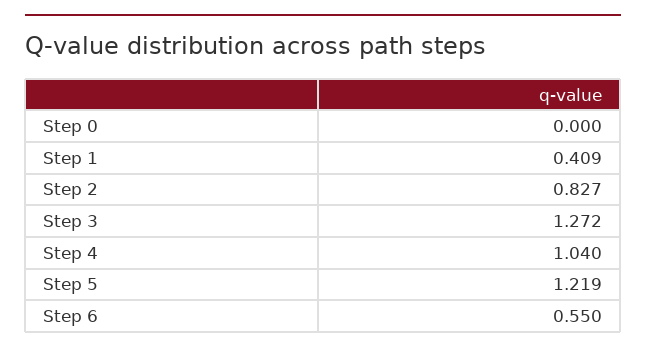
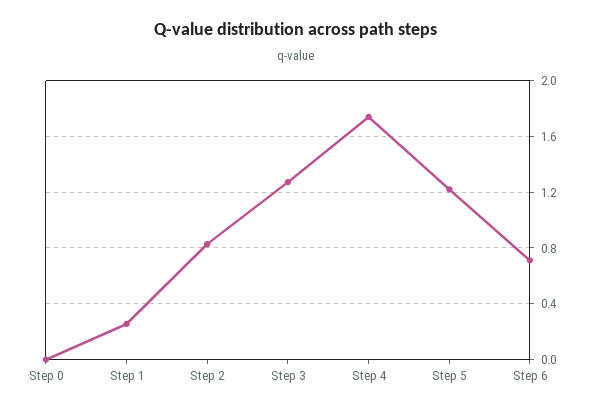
Step 1: 0.409 -> 0.25
Step 4: 1.04 -> 1.75
Step 6: 0.55 -> 0.7

